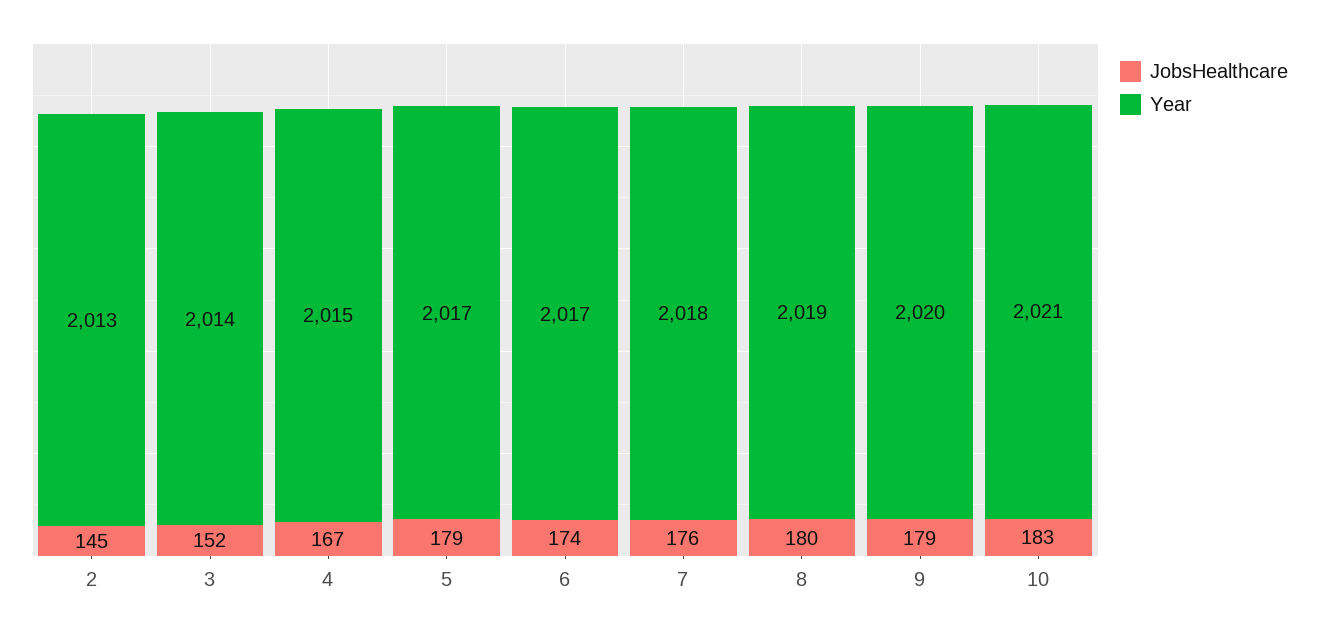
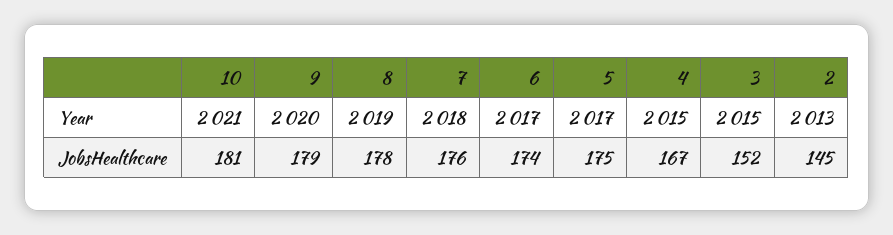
Year, 3: 2014 -> 2015
JobsHealthcare, 5: 179 -> 175
JobsHealthcare, 8: 180 -> 178
JobsHealthcare, 10: 183 -> 181

